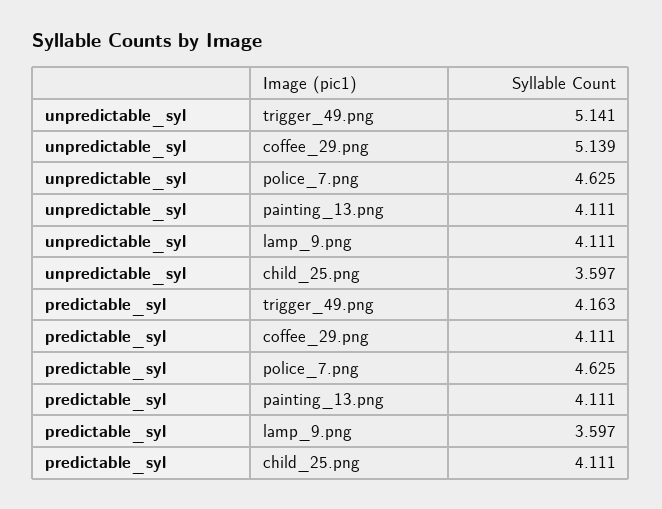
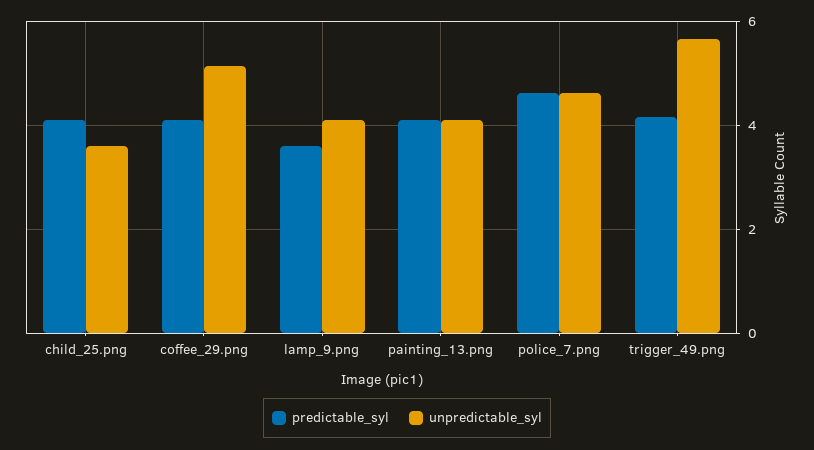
unpredictable_syl, trigger_49.png: 5.141 -> 5.6

